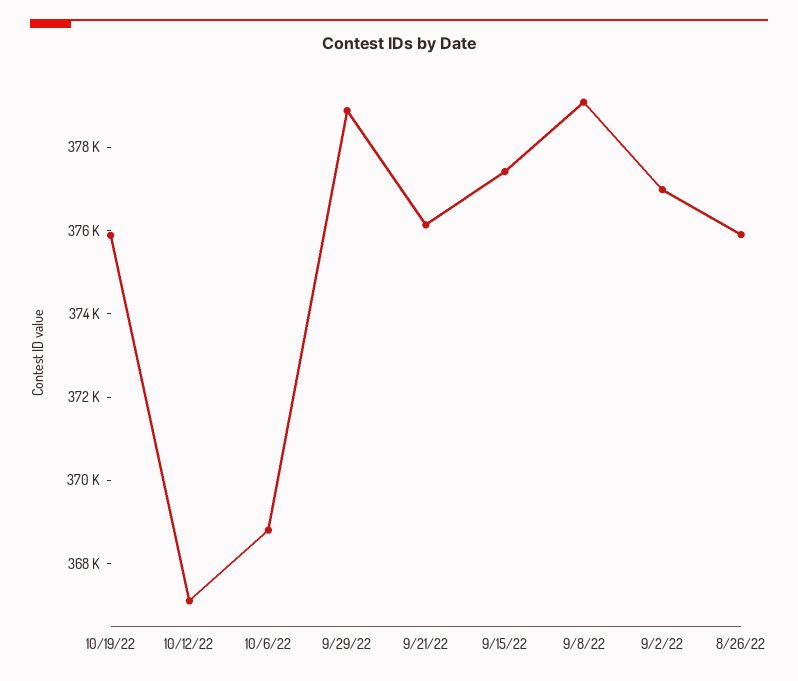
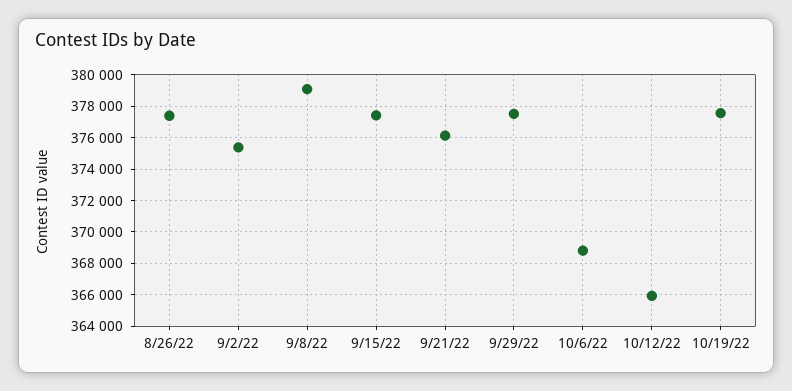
10/19/22: 376000 -> 377500
10/12/22: 367000 -> 366000
9/29/22: 379000 -> 377500
9/2/22: 377000 -> 375500
8/26/22: 376000 -> 377500

